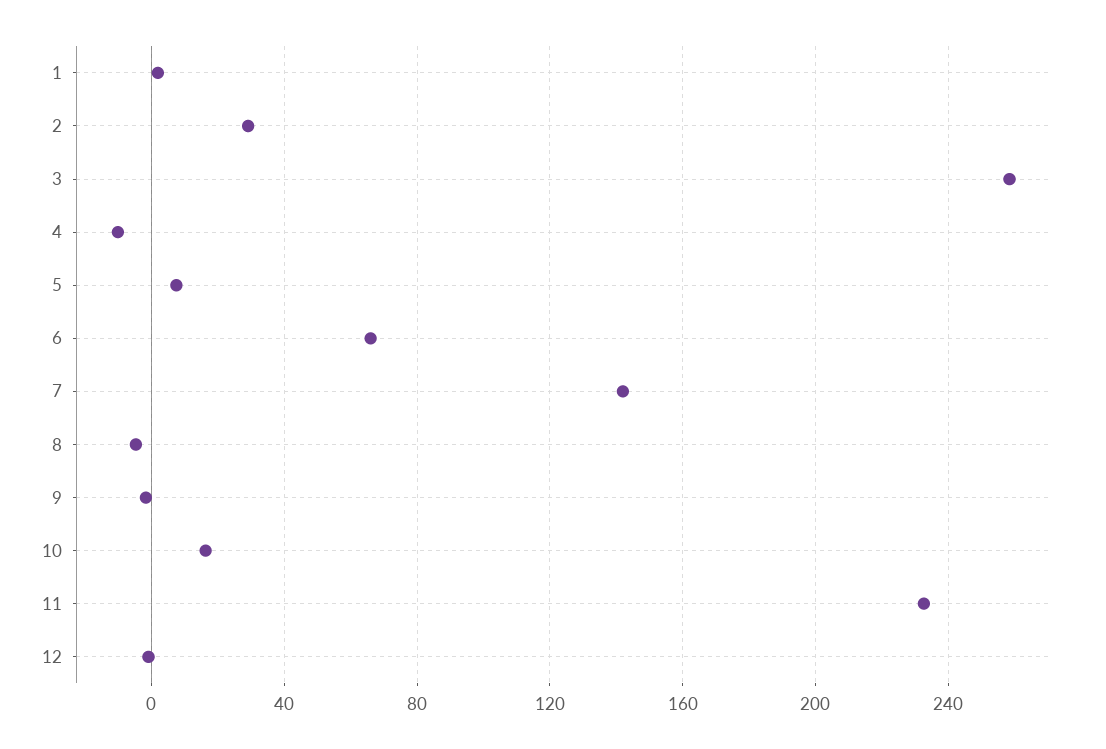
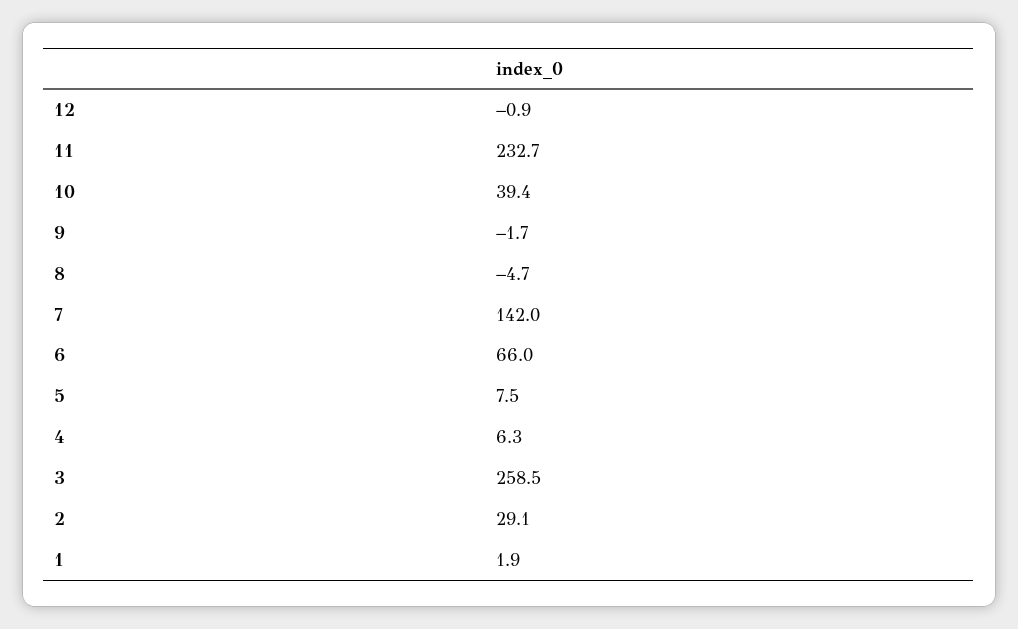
4: -10 -> 6.3
10: 15 -> 39.4

